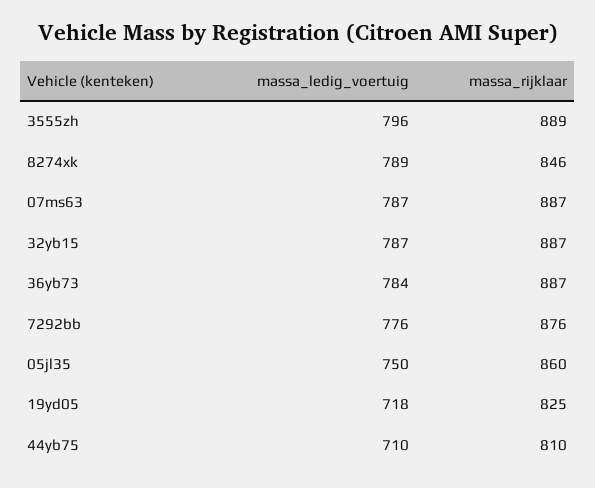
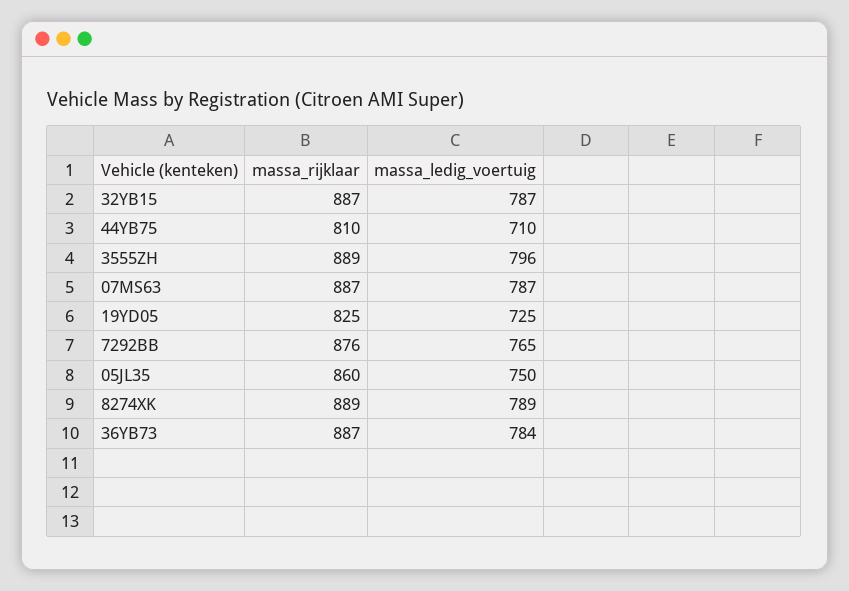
massa_rijklaar, 8274xk: 846 -> 889
massa_ledig_voertuig, 7292bb: 776 -> 765
massa_ledig_voertuig, 19yd05: 718 -> 725

